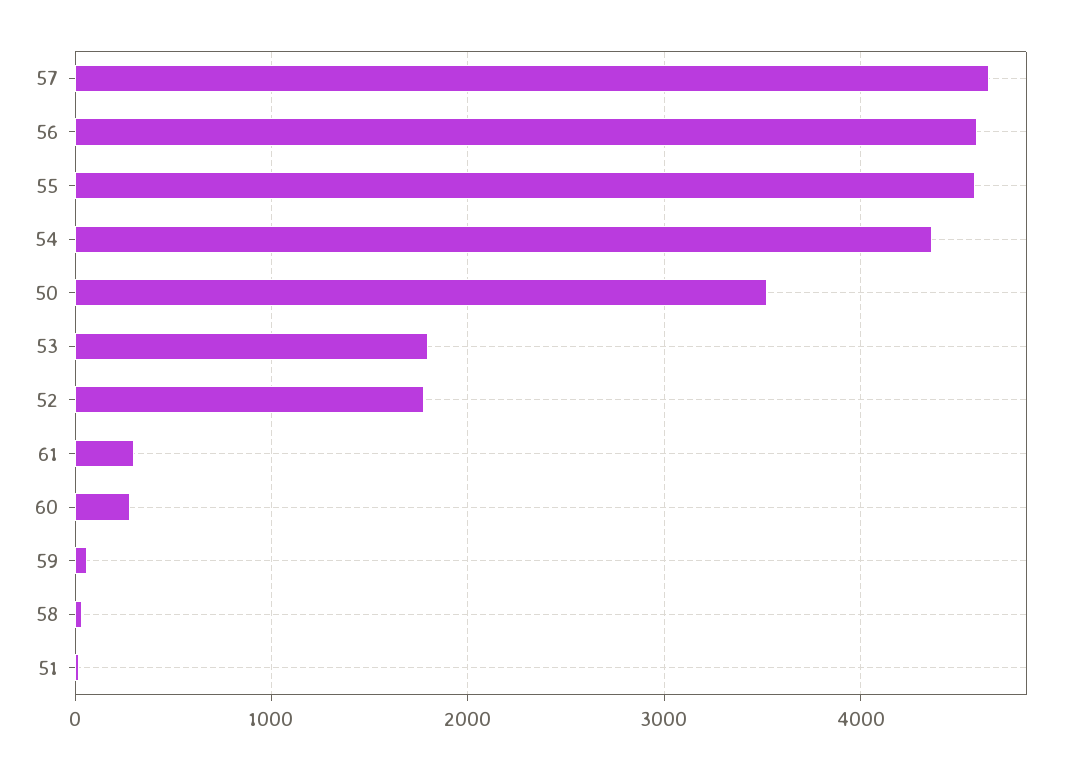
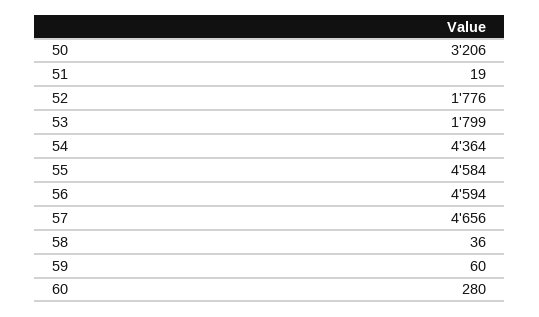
50: 3500 -> 3206
61: 300 -> none

